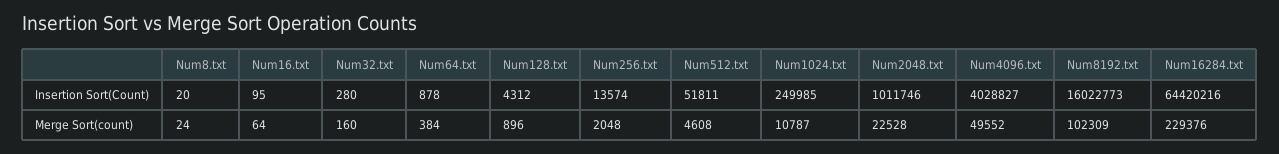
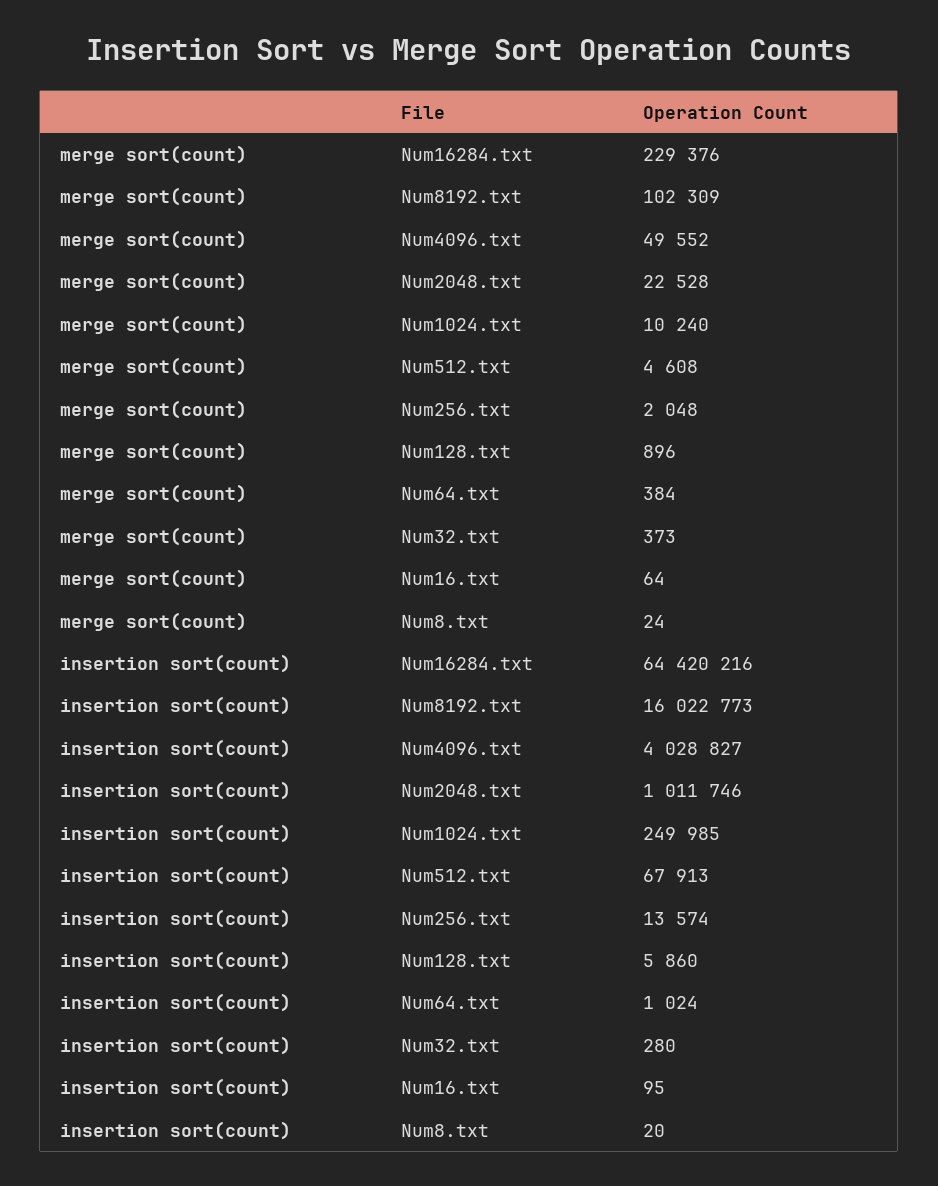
Num64.txt, Insertion Sort(Count): 878 -> 1024
Num128.txt, Insertion Sort(Count): 4312 -> 5860
Num512.txt, Insertion Sort(Count): 51811 -> 67913
Num32.txt, Merge Sort(count): 160 -> 373
Num1024.txt, Merge Sort(count): 10787 -> 10240

